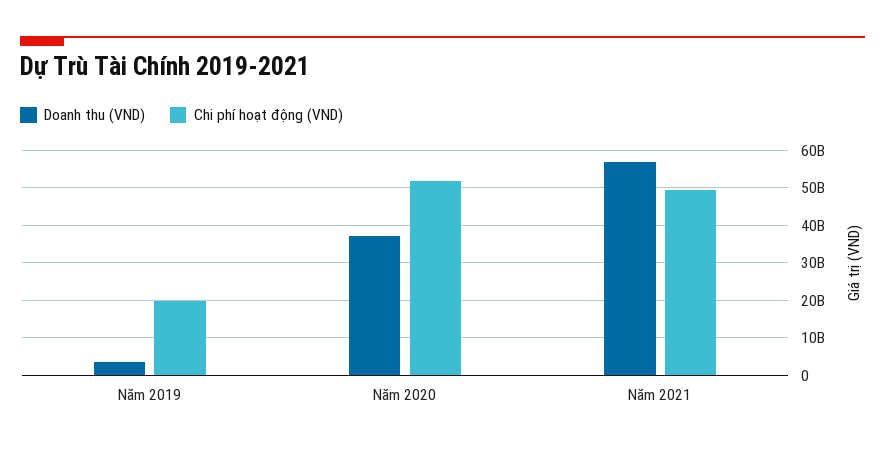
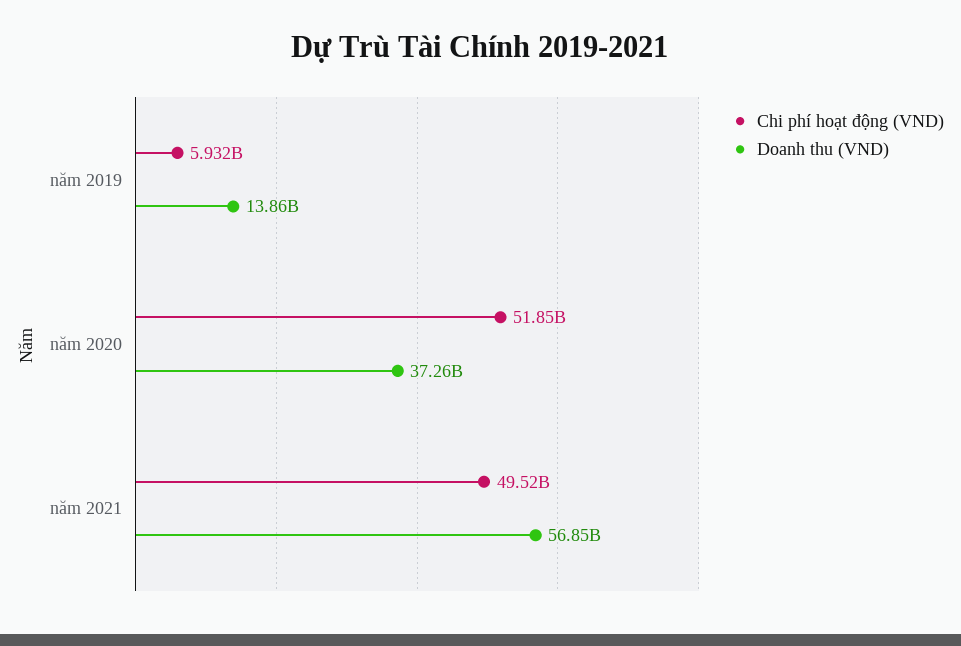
Doanh thu (VND), Năm 2019: 4000000000 -> 13860000000
Chi phí hoạt động (VND), Năm 2019: 20000000000 -> 5932000000

